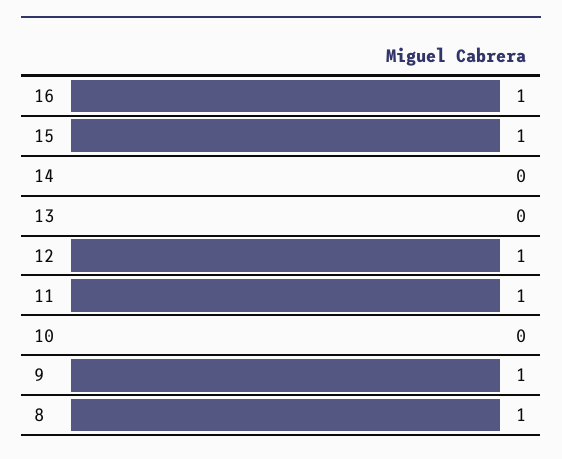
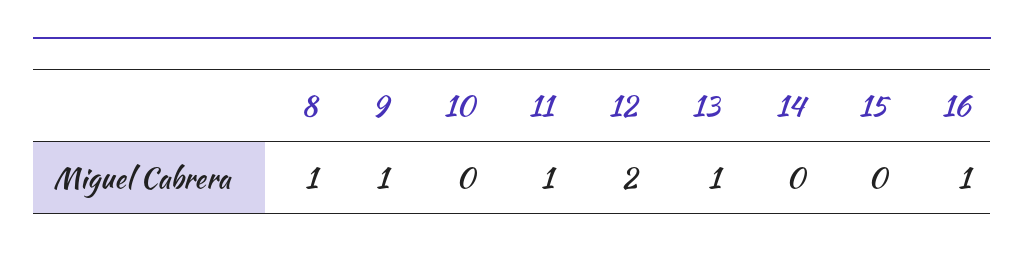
15: 1 -> 0
13: 0 -> 1
12: 1 -> 2

